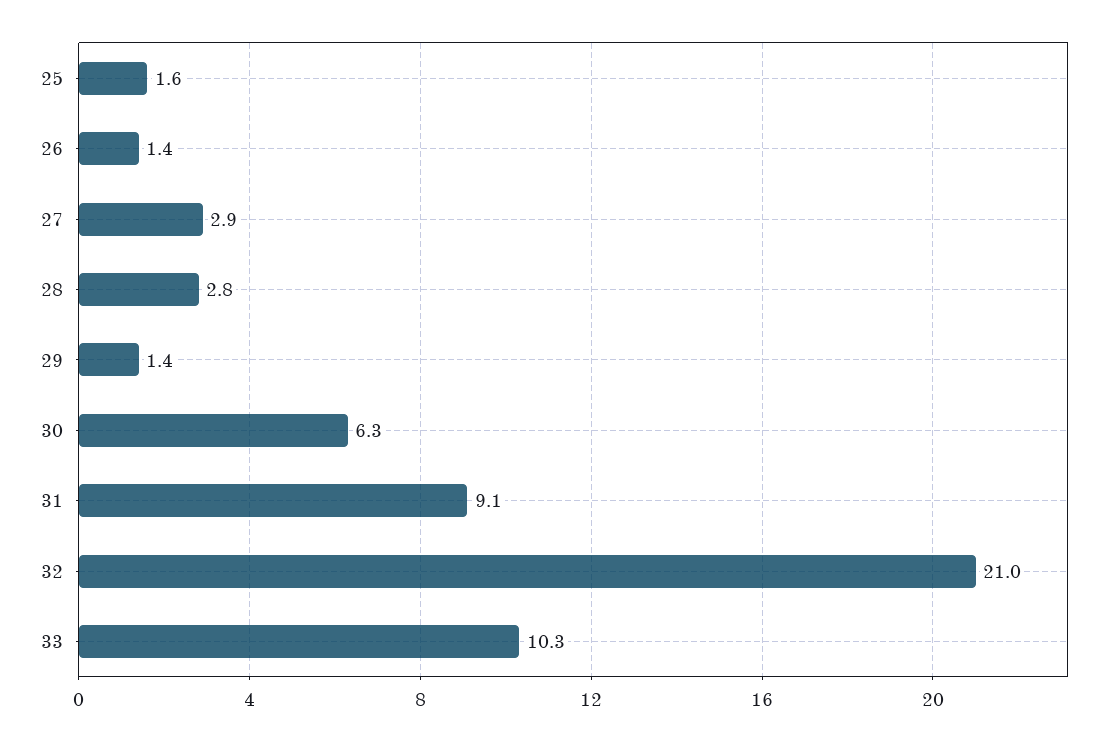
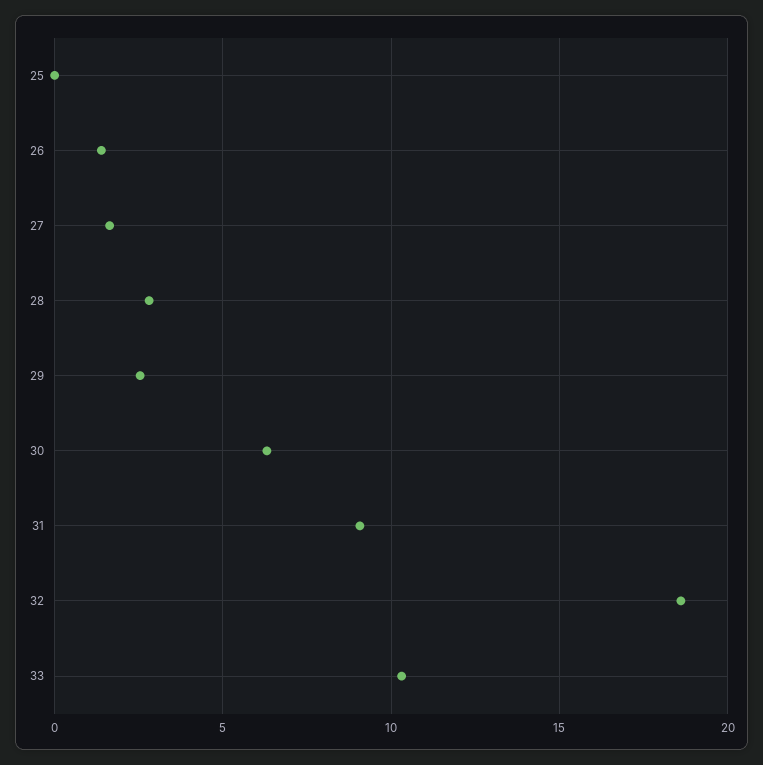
25: 1.6 -> 0
27: 2.9 -> 1.5
29: 1.4 -> 2.5
32: 21 -> 18.5

